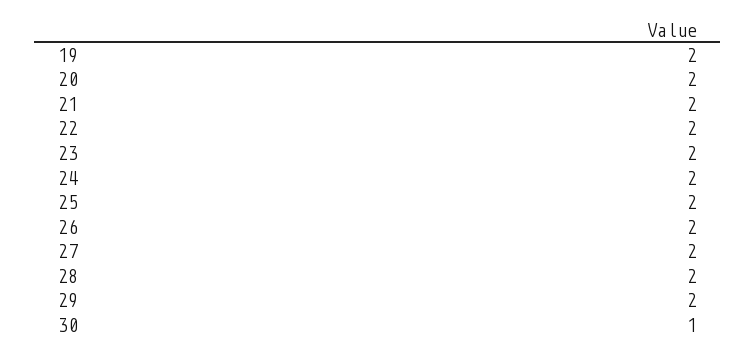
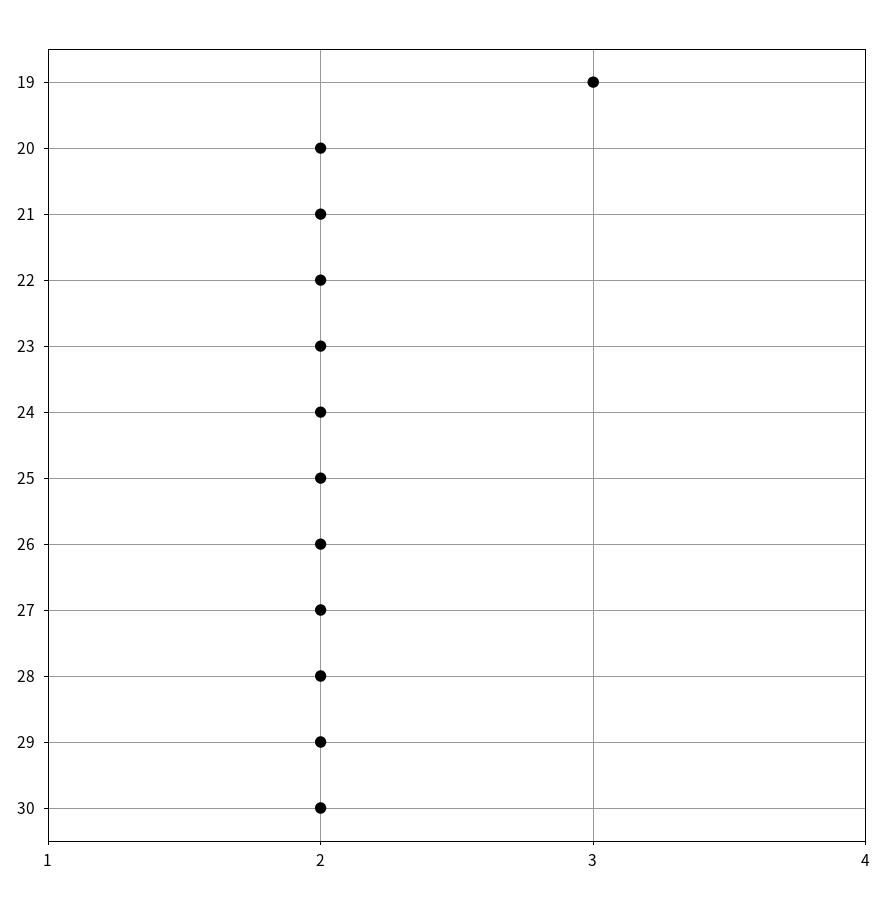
19: 2 -> 3
30: 1 -> 2

